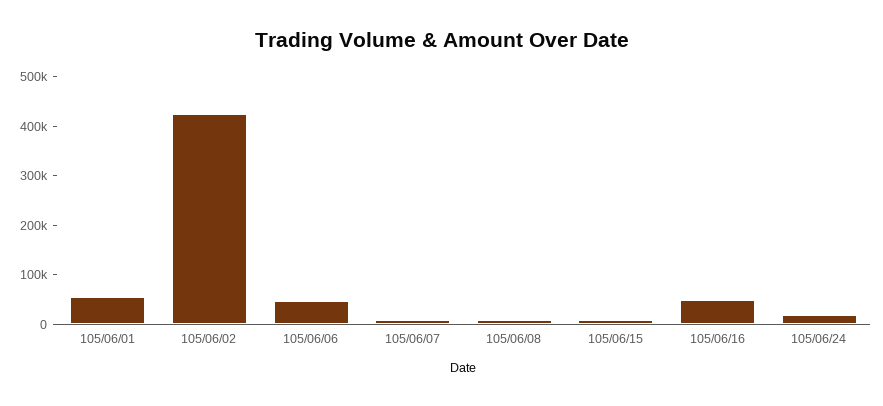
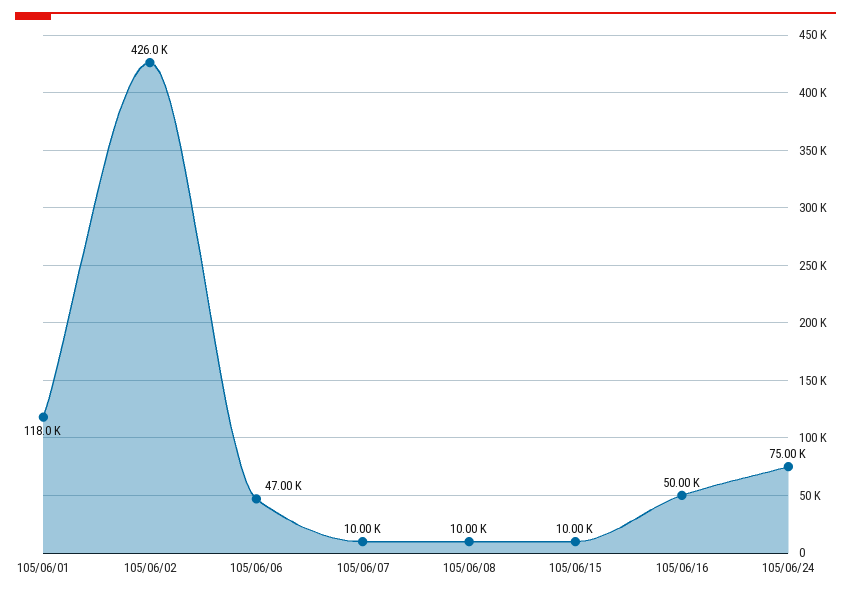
105/06/01: 60000 -> 118000
105/06/24: 20000 -> 75000

